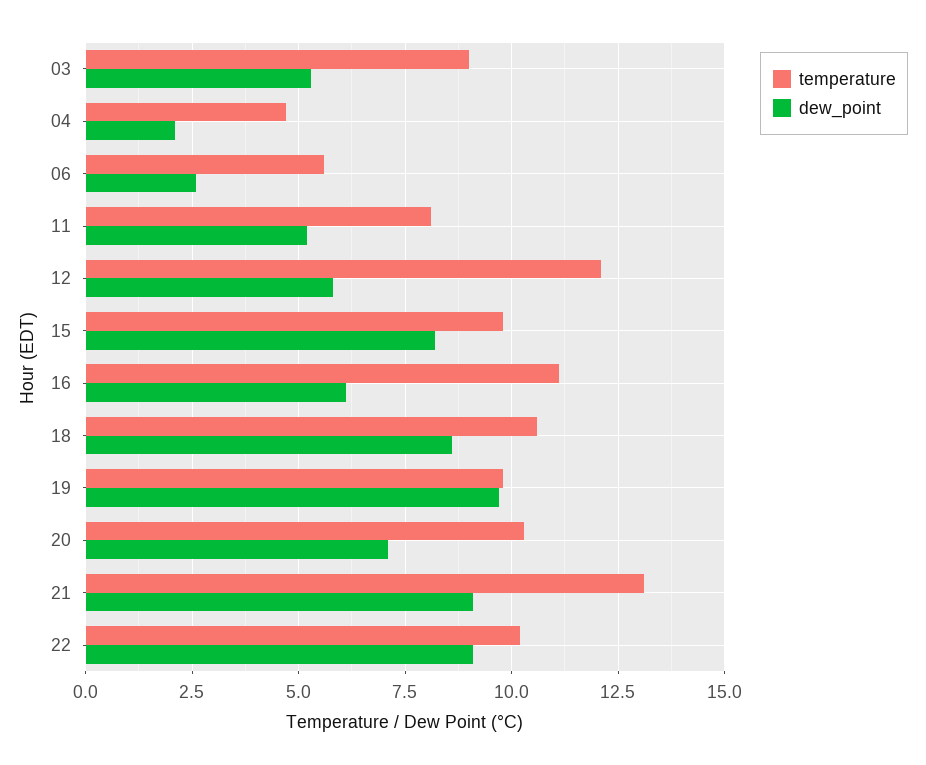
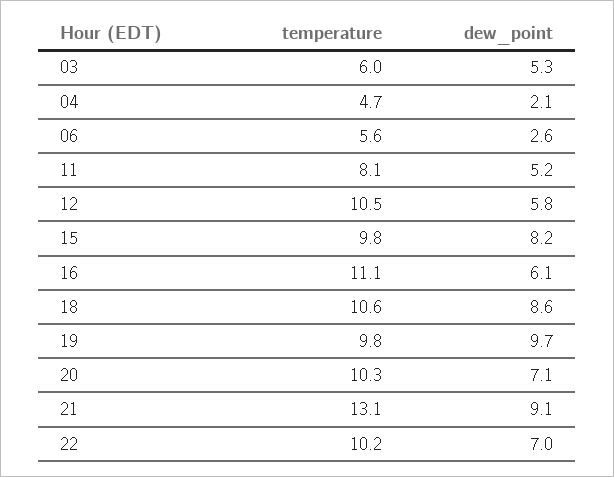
temperature, 03: 9 -> 6
temperature, 12: 12 -> 10.5
dew_point, 22: 9 -> 7

